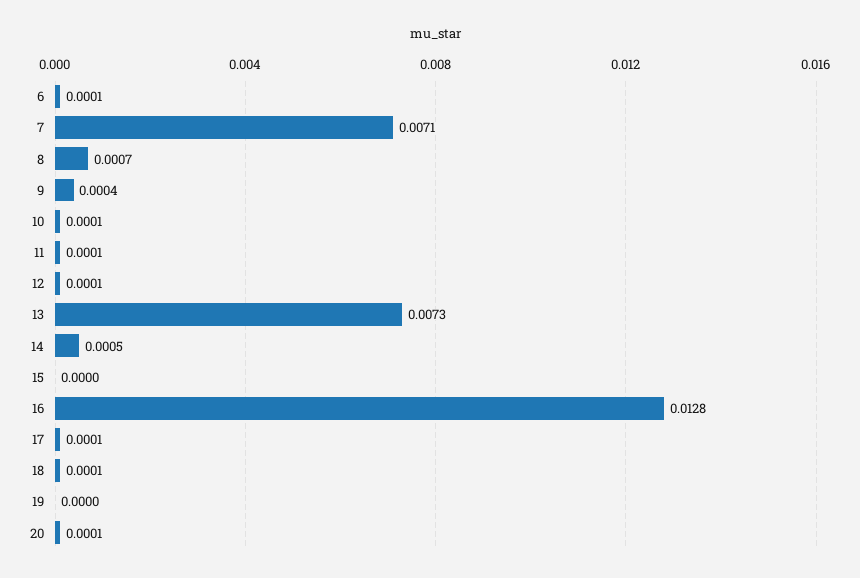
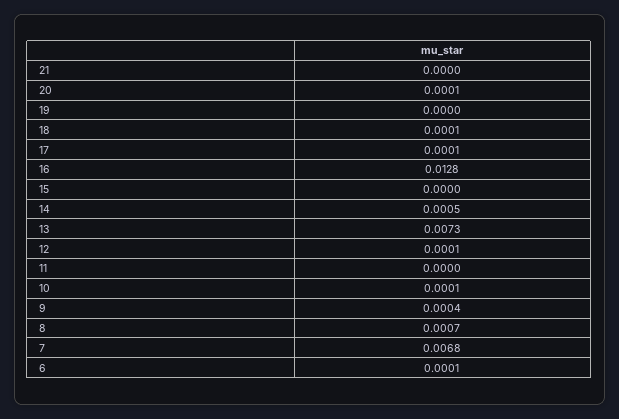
7: 0.0071 -> 0.0068
11: 0.0001 -> 0
21: none -> 0

